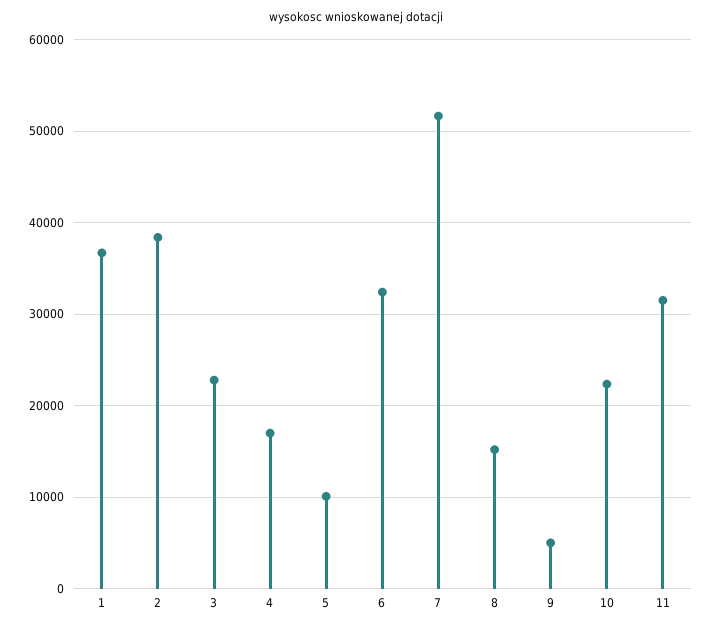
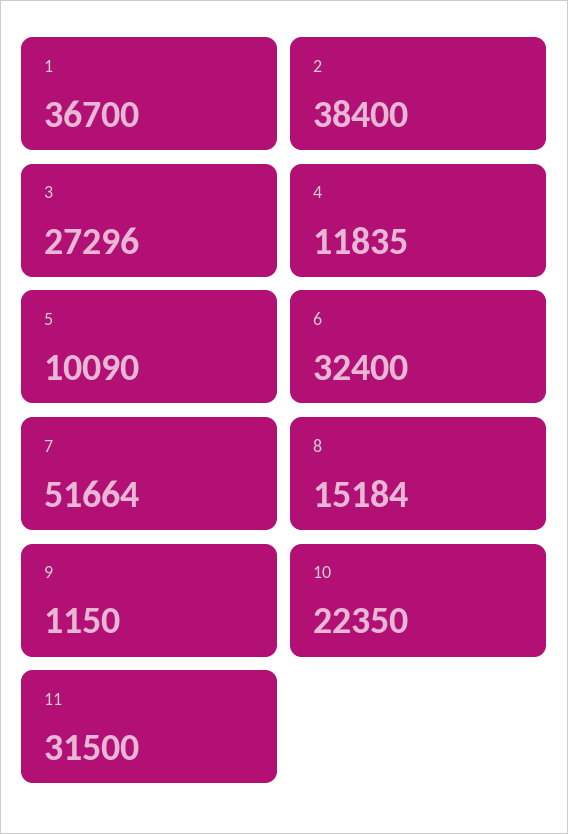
3: 23000 -> 27296
4: 17000 -> 11835
9: 5000 -> 1150

